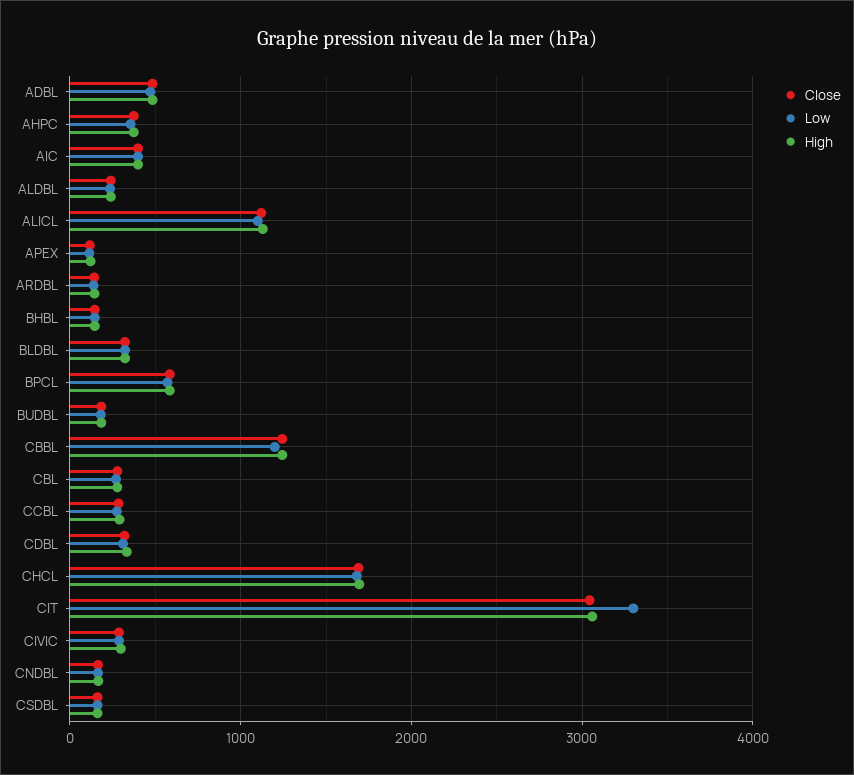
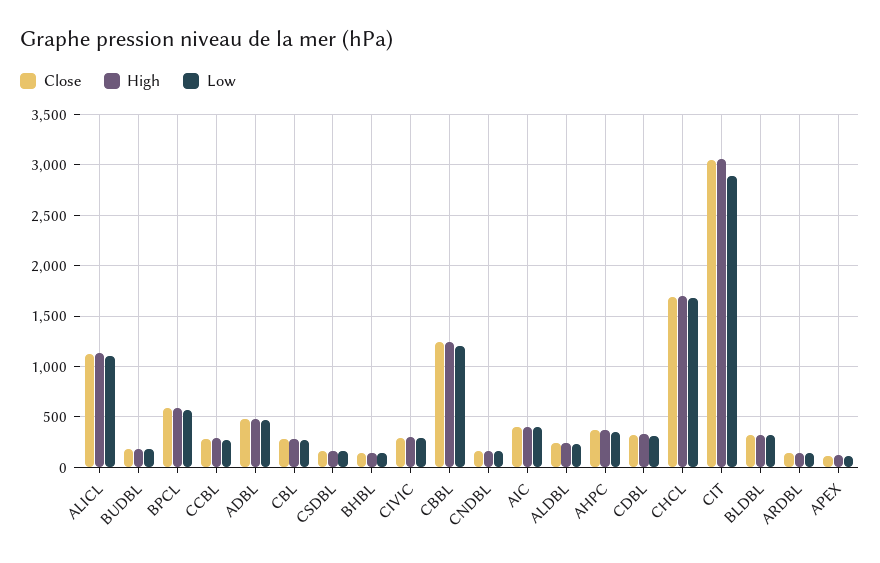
Low, CIT: 3300 -> 2900

